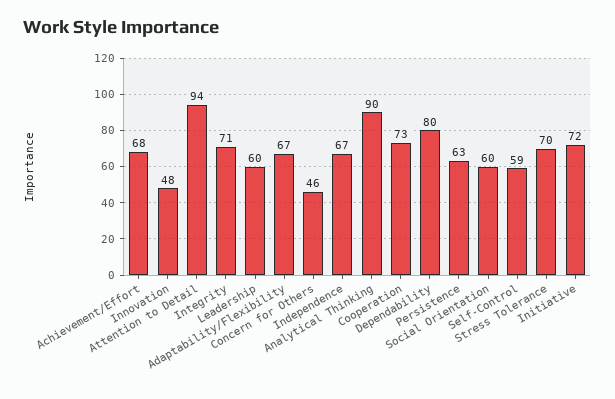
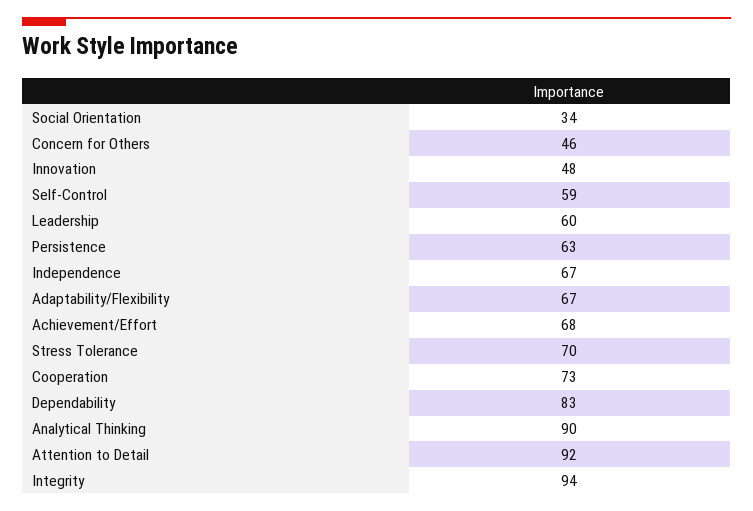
Attention to Detail: 94 -> 92
Integrity: 71 -> 94
Dependability: 80 -> 83
Social Orientation: 60 -> 34
Initiative: 72 -> none

